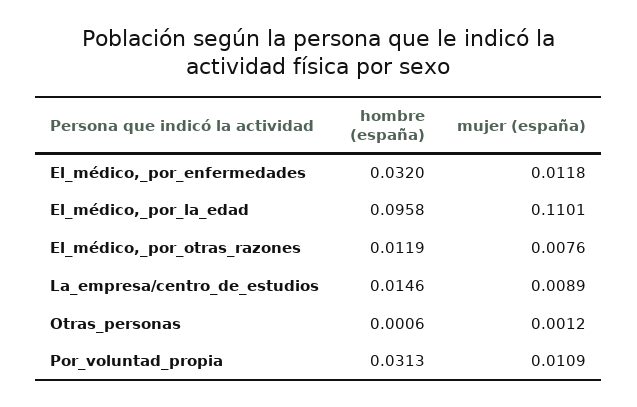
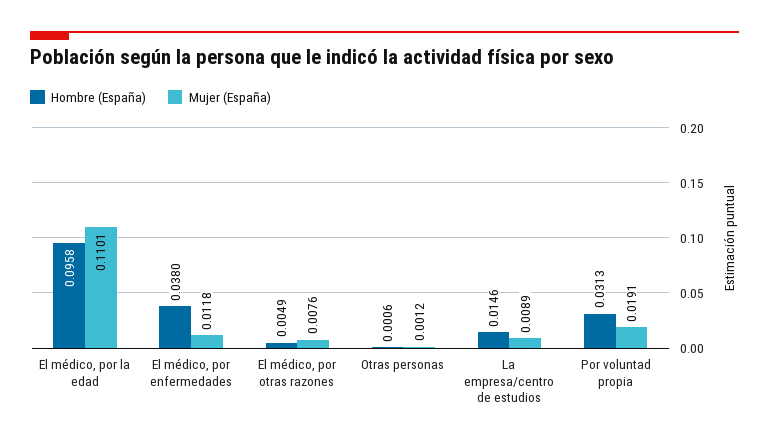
hombre (españa), El_médico,_por_enfermedades: 0.032 -> 0.038
hombre (españa), El_médico,_por_otras_razones: 0.0119 -> 0.0049
mujer (españa), Por_voluntad_propia: 0.0109 -> 0.0191

